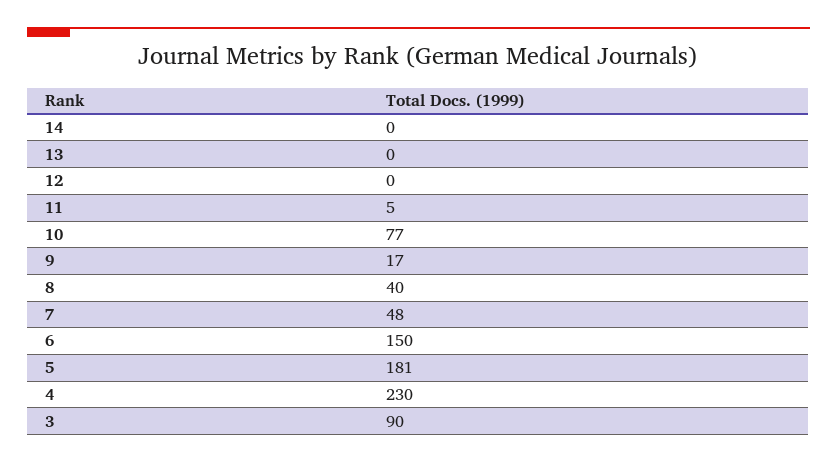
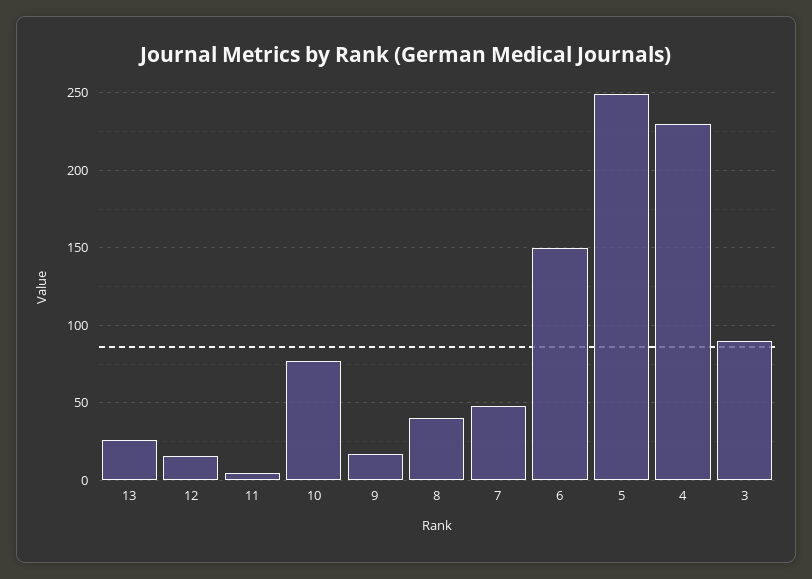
14: 0 -> none
13: 0 -> 25
12: 0 -> 15
5: 181 -> 250

